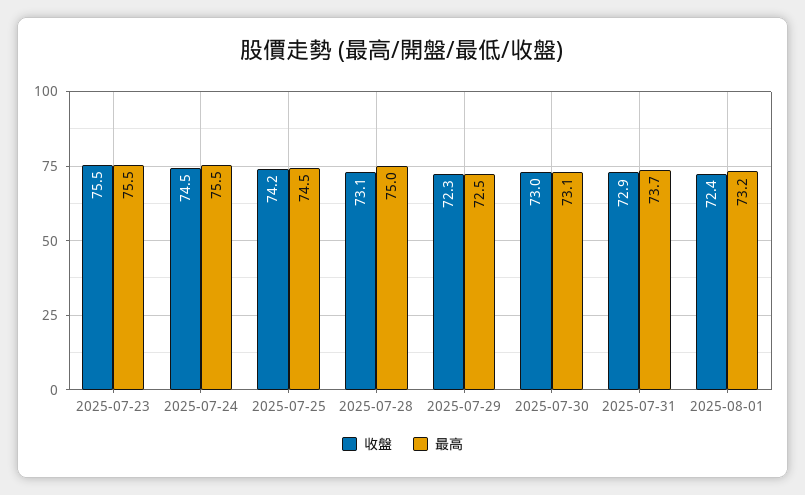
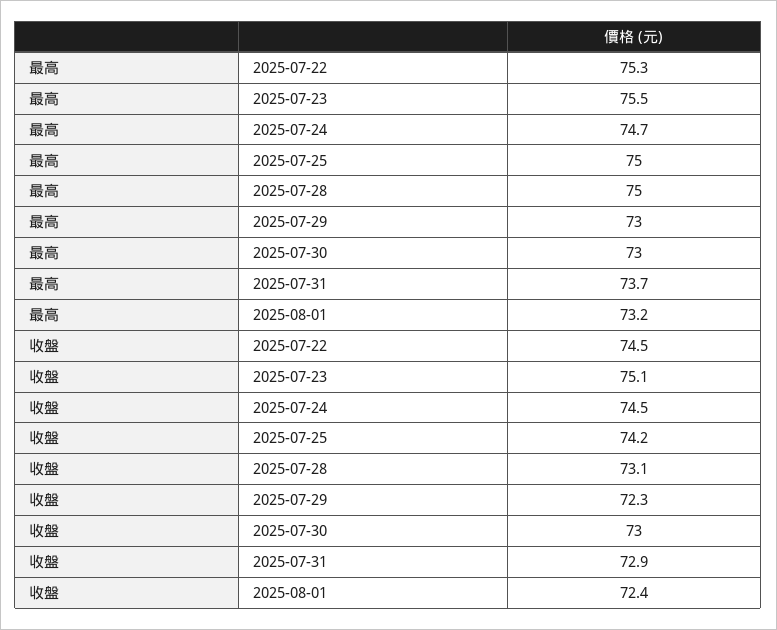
收盤, 2025-07-23: 75.5 -> 75.1
最高, 2025-07-24: 75.5 -> 74.7
最高, 2025-07-25: 74.5 -> 75
最高, 2025-07-29: 72.5 -> 73
最高, 2025-07-30: 73.1 -> 73
最高, 2025-07-22: none -> 75.3
收盤, 2025-07-22: none -> 74.5

